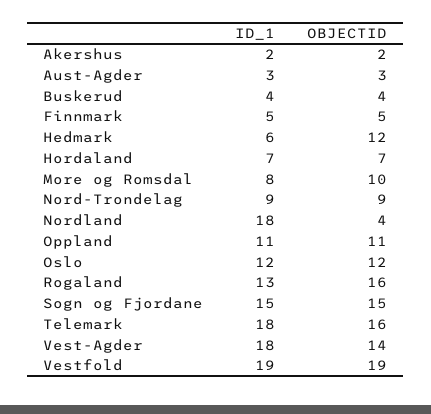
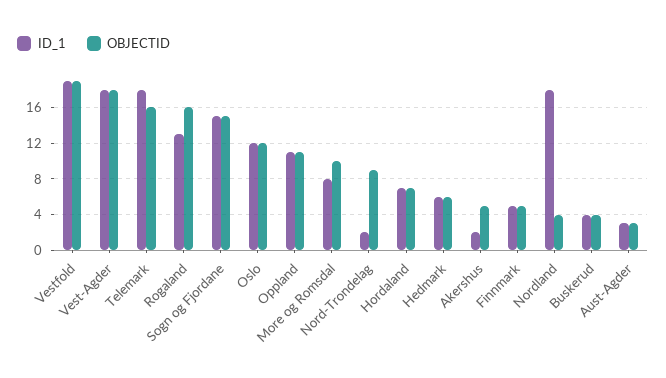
OBJECTID, Akershus: 2 -> 5
OBJECTID, Hedmark: 12 -> 6
ID_1, Nord-Trondelag: 9 -> 2
OBJECTID, Vest-Agder: 14 -> 18

